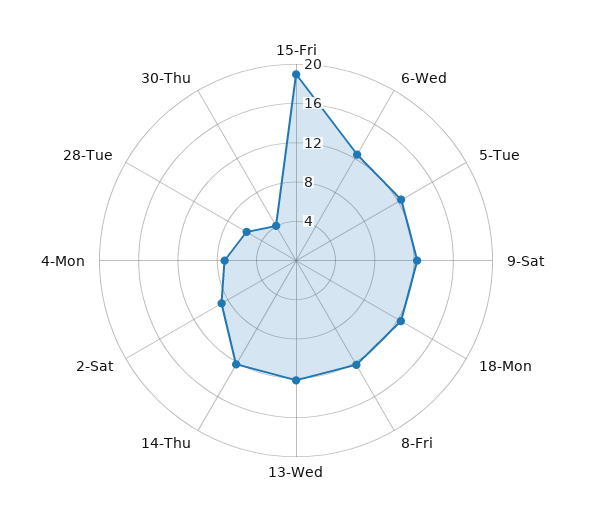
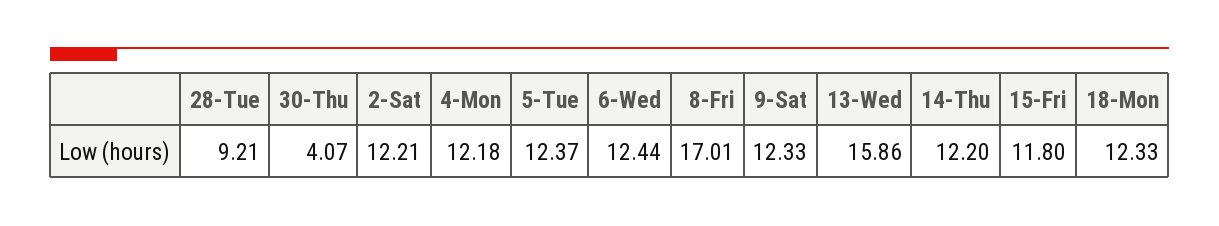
15-Fri: 19 -> 11.8
8-Fri: 12 -> 17.01
13-Wed: 12 -> 15.86
2-Sat: 9 -> 12.21
4-Mon: 7 -> 12.18
28-Tue: 6 -> 9.21

